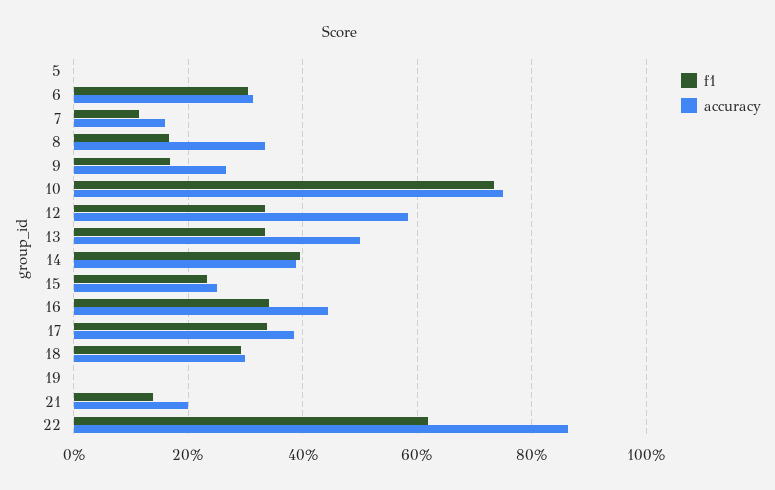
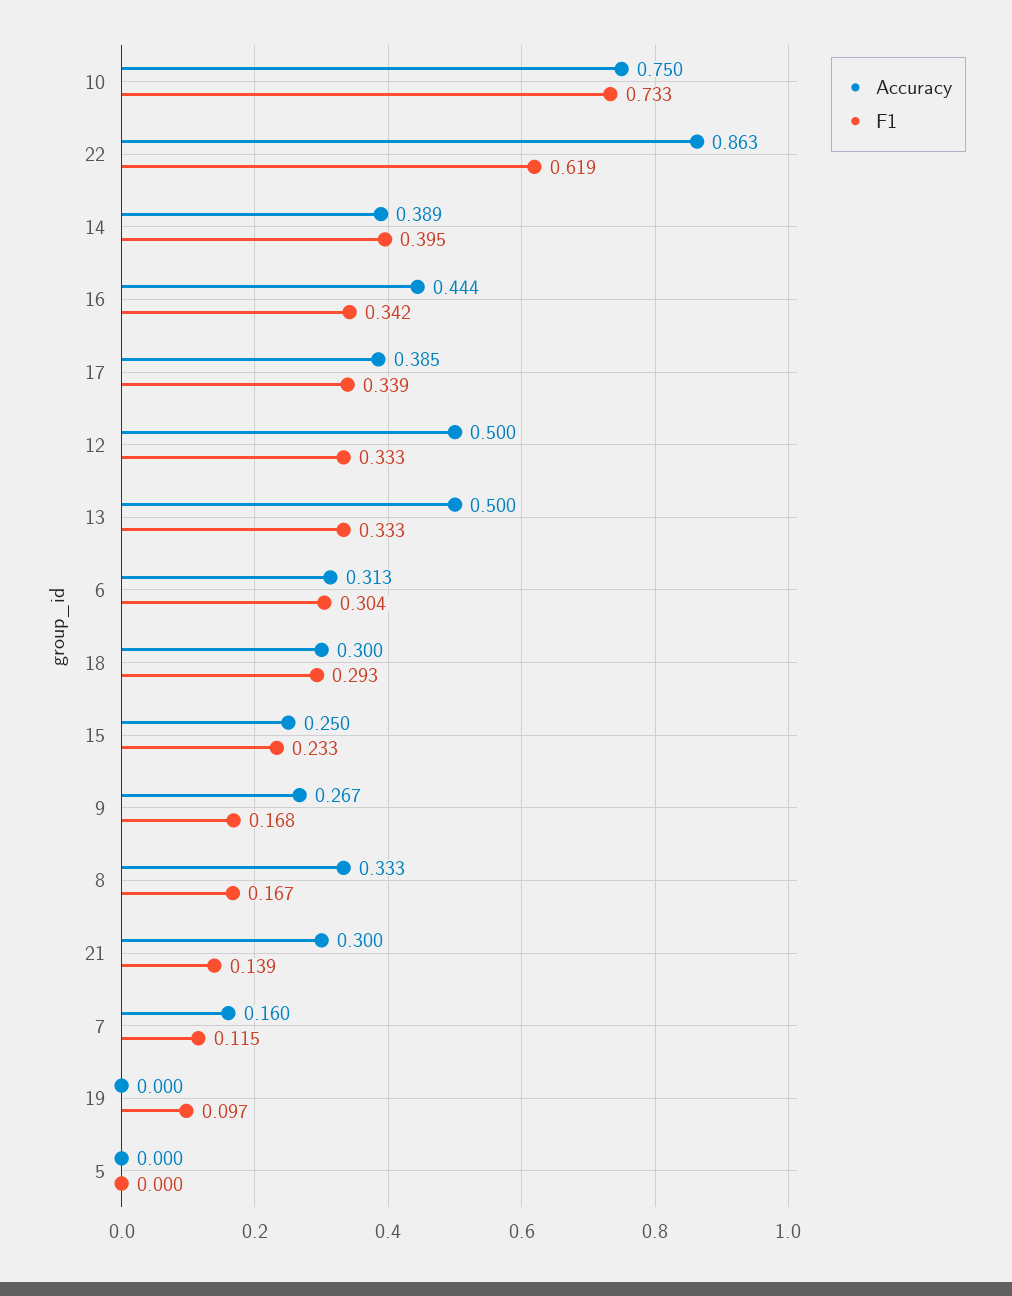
accuracy, 12: 0.58 -> 0.5
f1, 19: 0 -> 0.097
accuracy, 21: 0.2 -> 0.3

